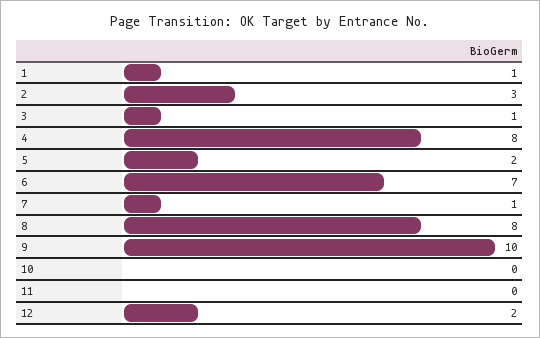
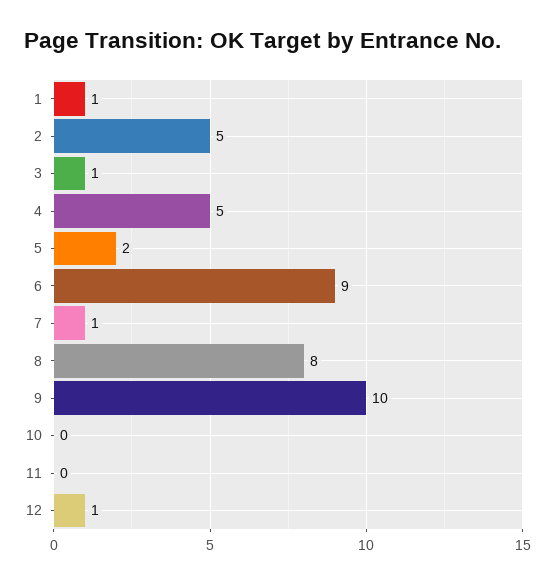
2: 3 -> 5
4: 8 -> 5
6: 7 -> 9
12: 2 -> 1

